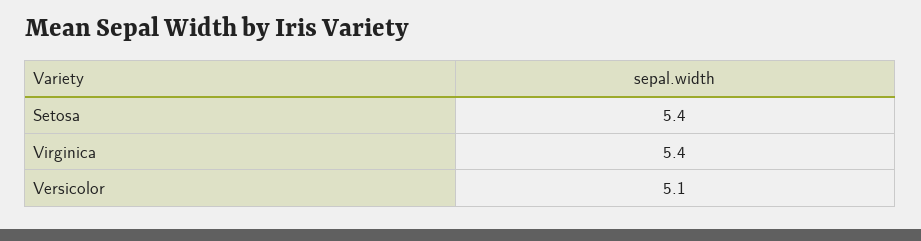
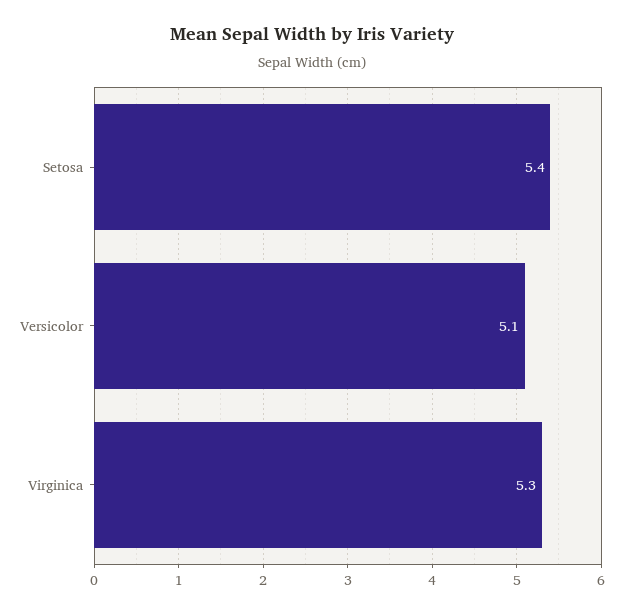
Virginica: 5.4 -> 5.3

